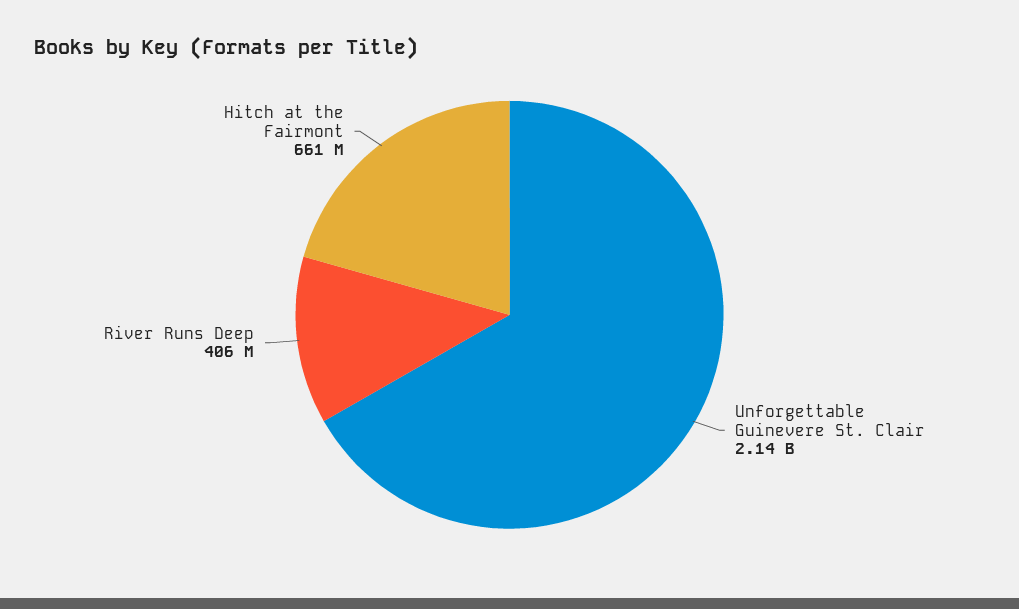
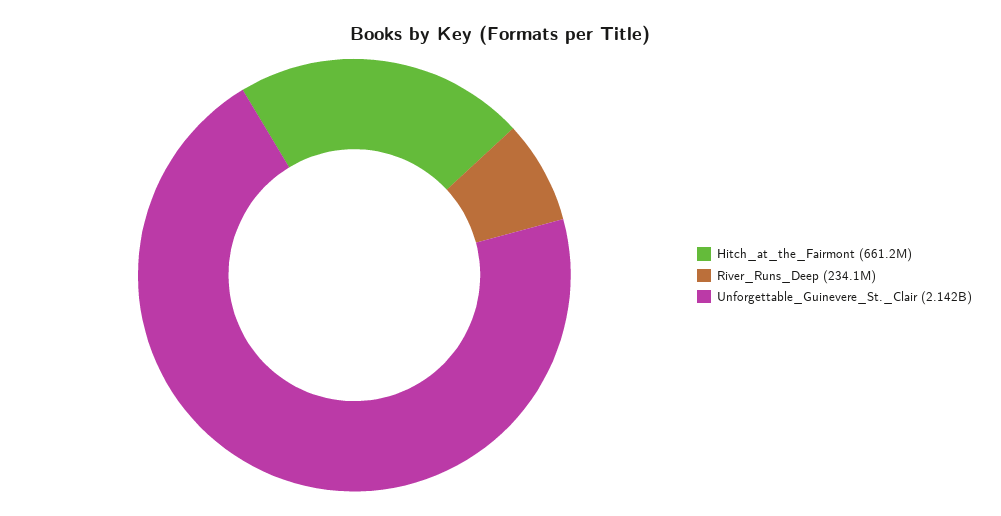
River Runs Deep: 406000000 -> 234100000

